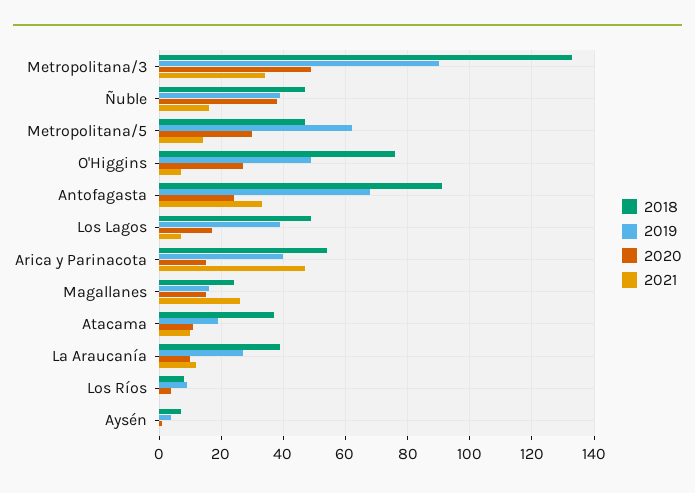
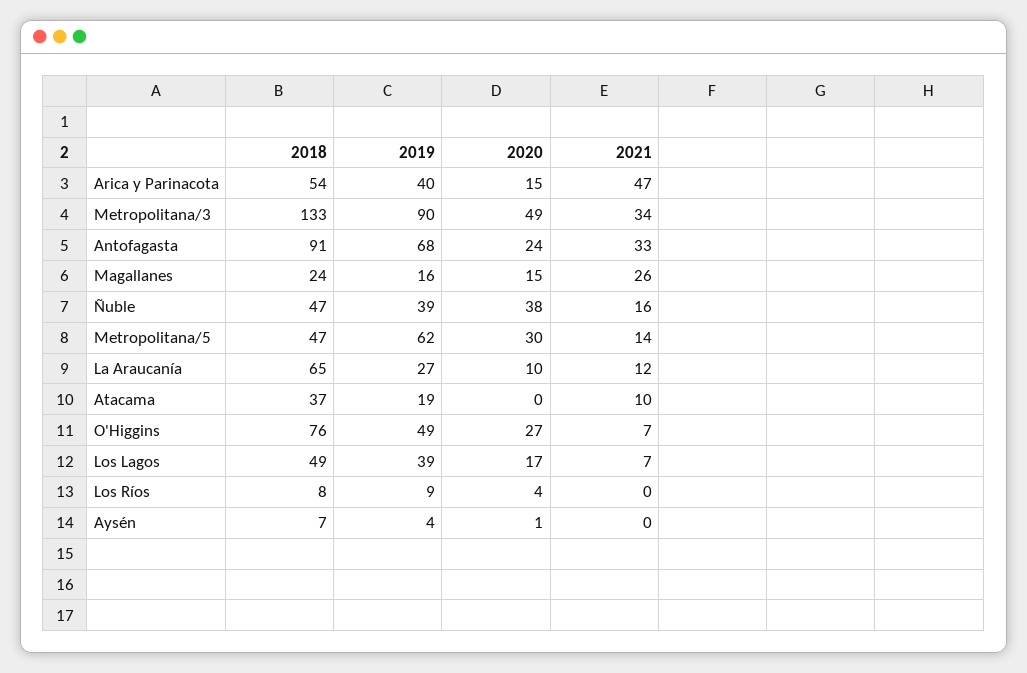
2020, Atacama: 10 -> 0
2018, La Araucanía: 40 -> 65

